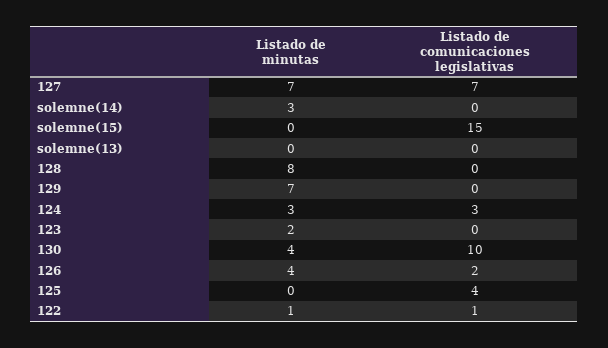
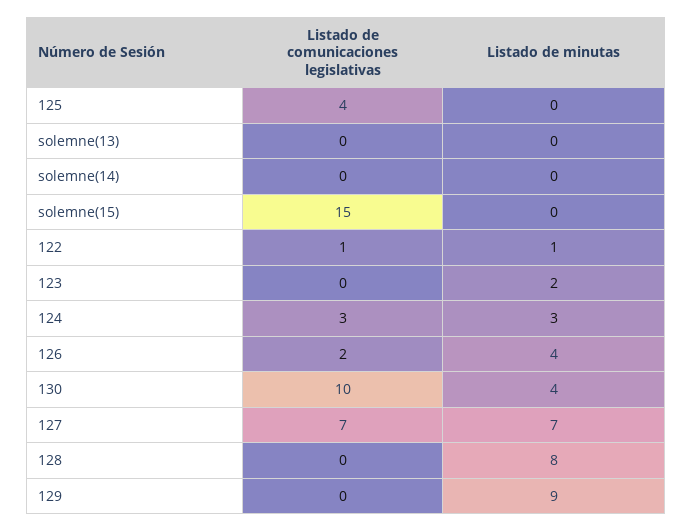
Listado de minutas, solemne(14): 3 -> 0
Listado de minutas, 129: 7 -> 9

